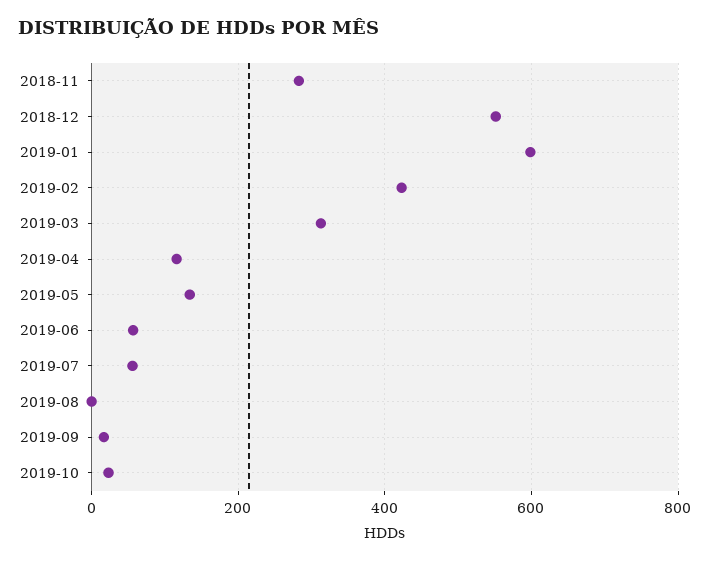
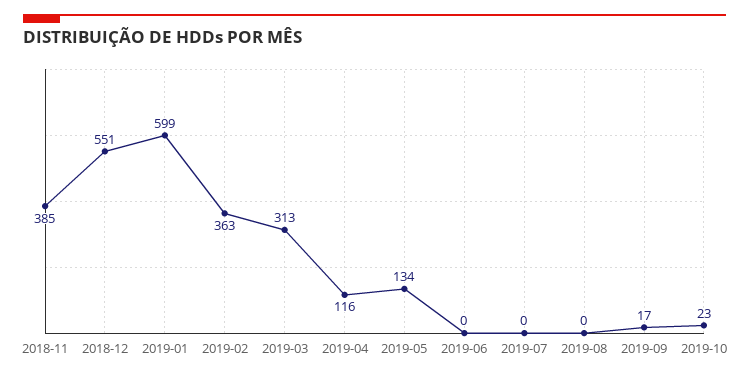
2018-11: 280 -> 385
2019-02: 420 -> 363
2019-06: 60 -> 0
2019-07: 60 -> 0

